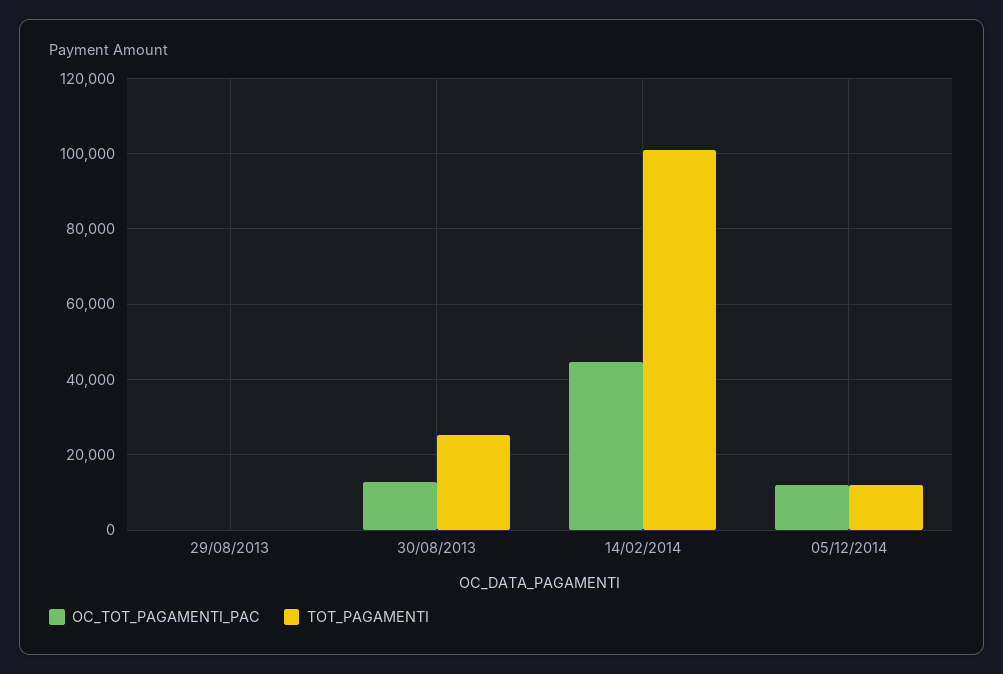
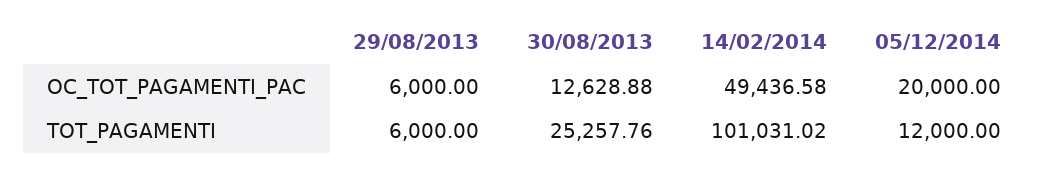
OC_TOT_PAGAMENTI_PAC, 29/08/2013: 0 -> 6000
TOT_PAGAMENTI, 29/08/2013: 0 -> 6000
OC_TOT_PAGAMENTI_PAC, 14/02/2014: 44000 -> 49436.58
OC_TOT_PAGAMENTI_PAC, 05/12/2014: 12000 -> 20000

